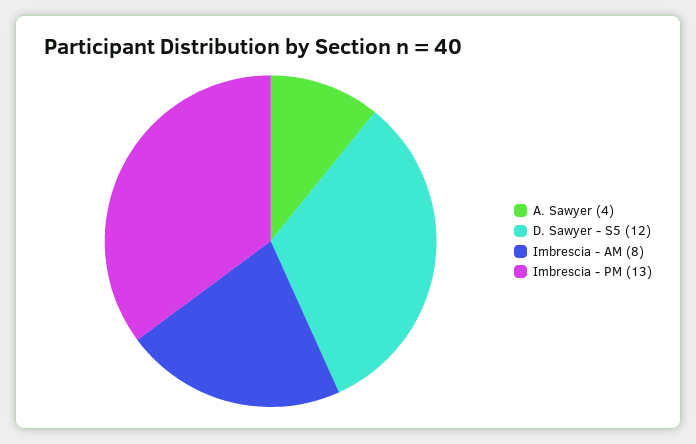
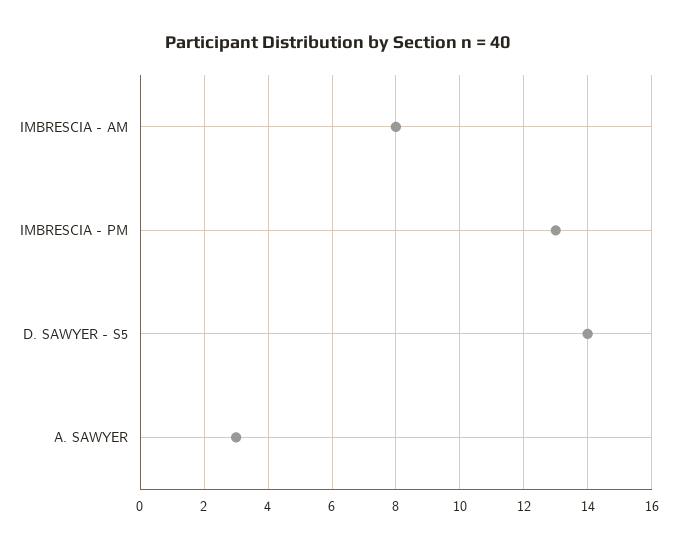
A. Sawyer: 4 -> 3
D. Sawyer - S5: 12 -> 14

